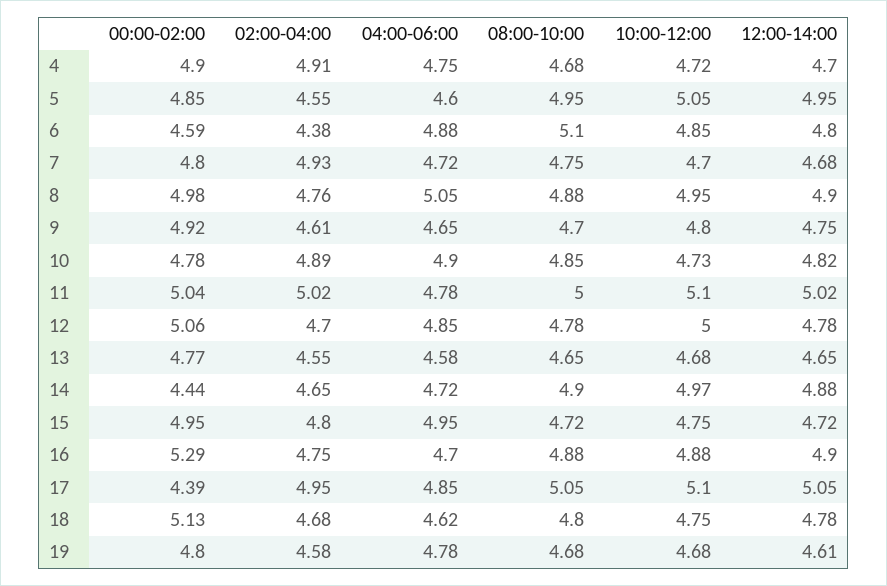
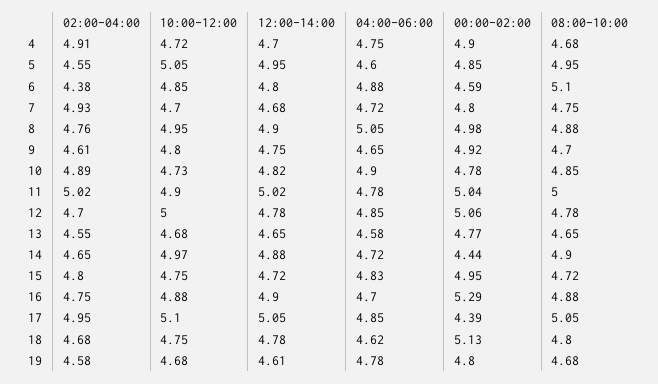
10:00-12:00, 11: 5.1 -> 4.9
04:00-06:00, 15: 4.95 -> 4.83

